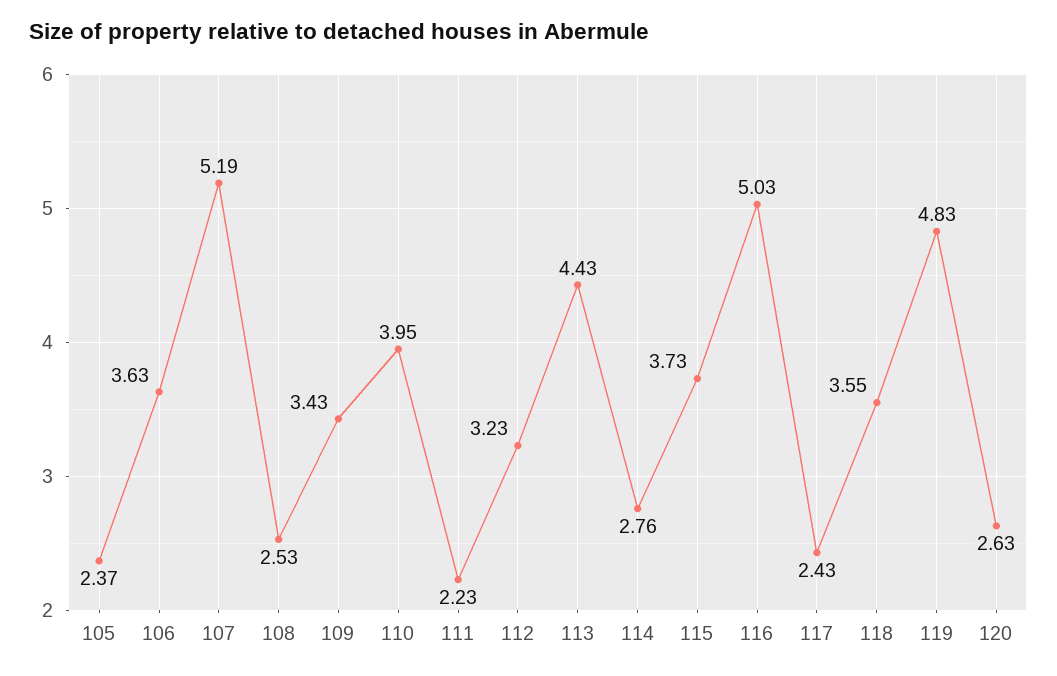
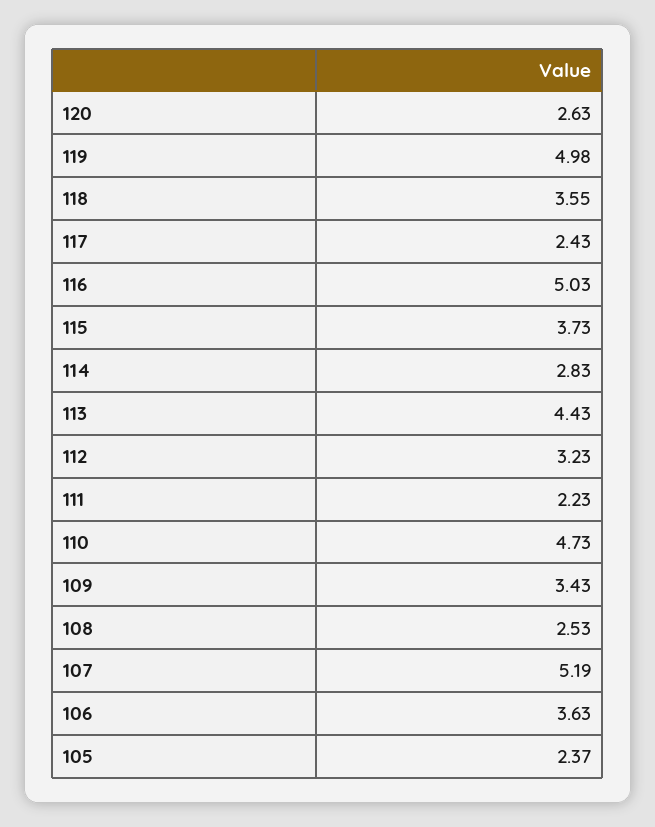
110: 3.95 -> 4.73
114: 2.76 -> 2.83
119: 4.83 -> 4.98

